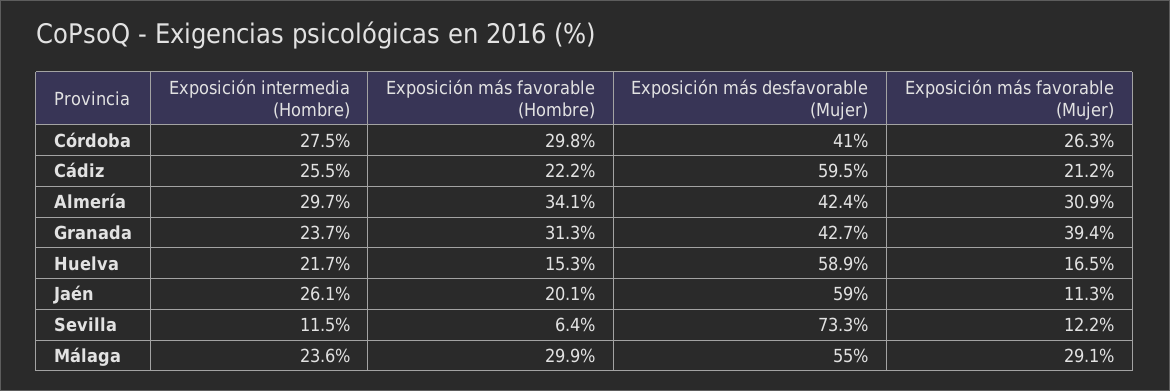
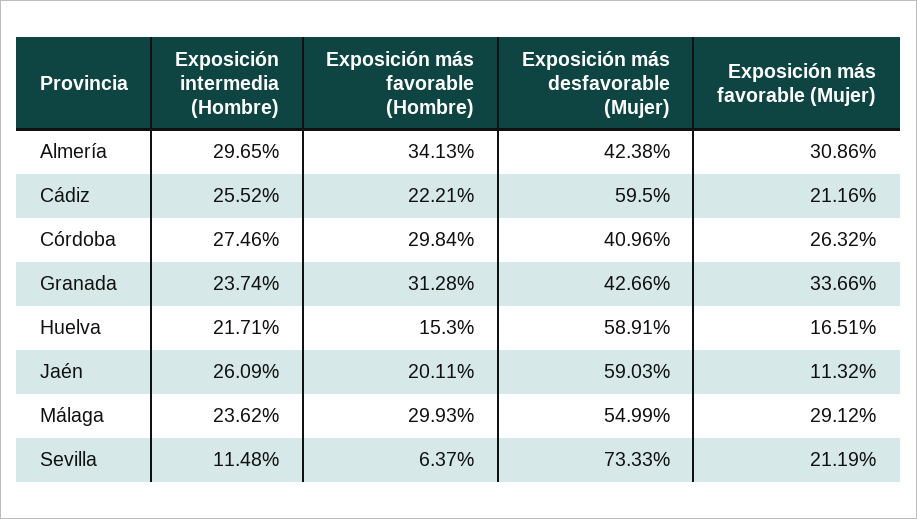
Exposición más favorable (Mujer), Granada: 39.4 -> 33.66
Exposición más favorable (Mujer), Sevilla: 12.2 -> 21.19

